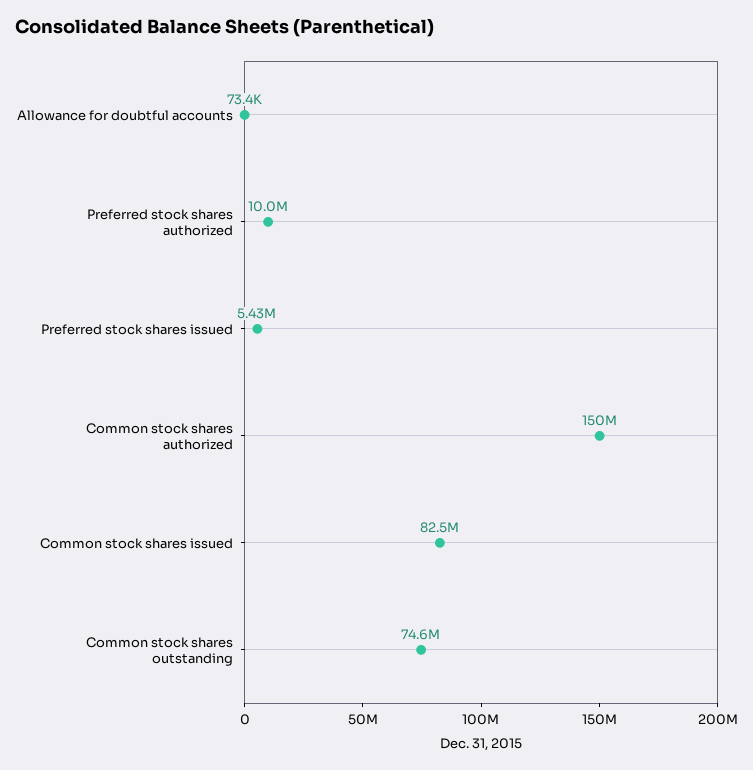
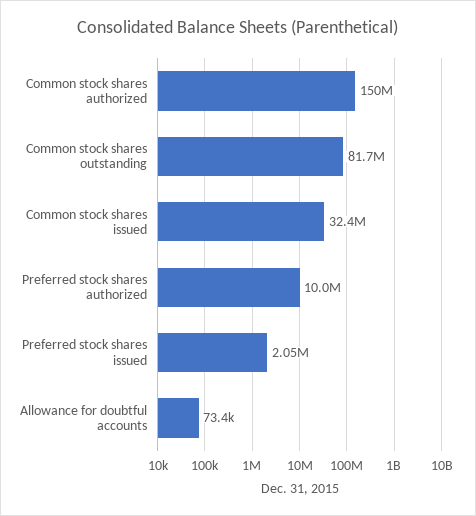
Preferred stock shares issued: 5430000 -> 2050000
Common stock shares issued: 82500000 -> 32400000
Common stock shares outstanding: 74600000 -> 81700000

